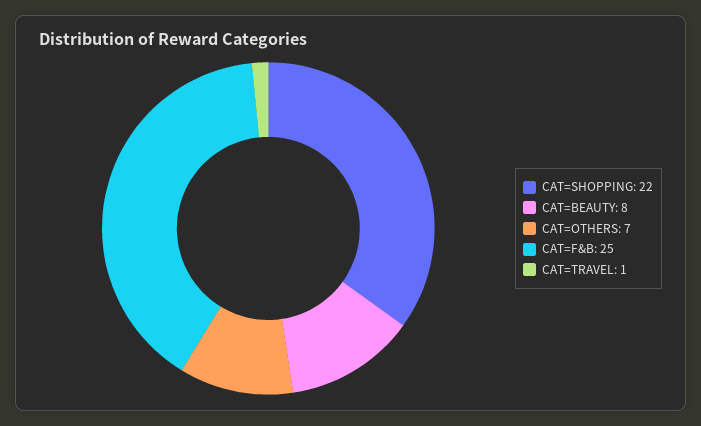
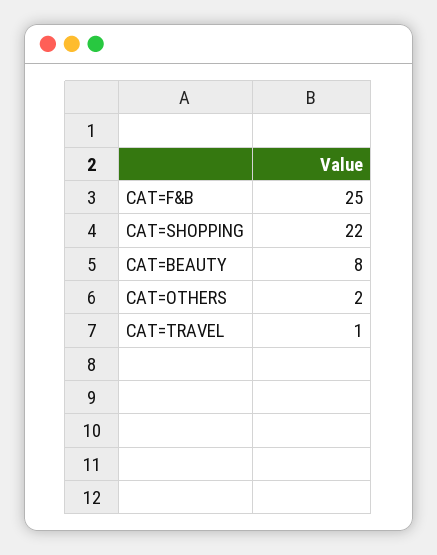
CAT=OTHERS: 7 -> 2

